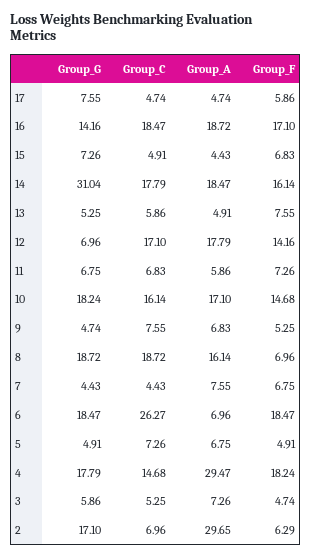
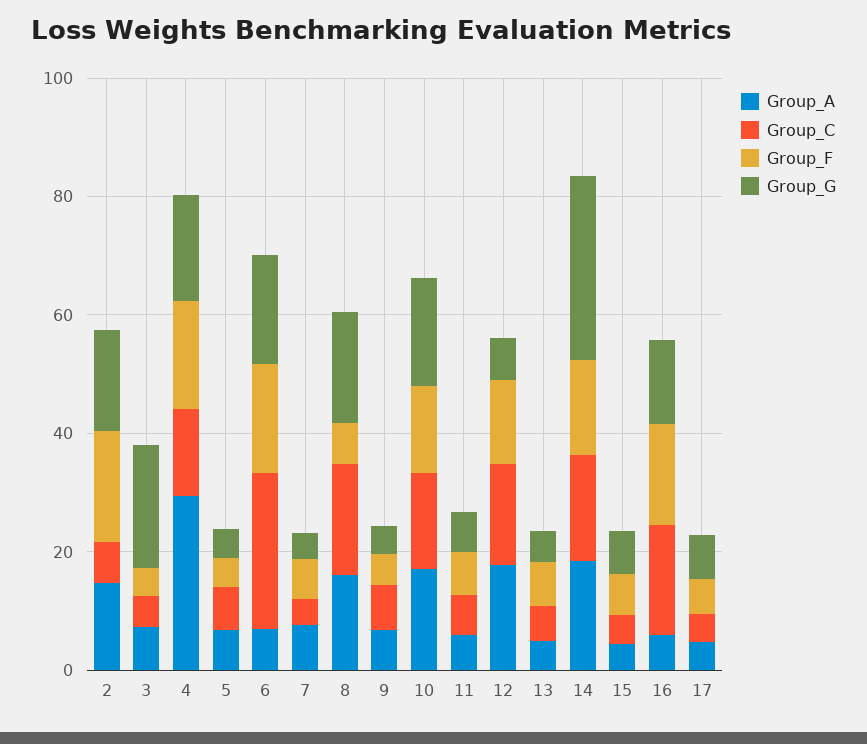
Group_A, 16: 18.72 -> 5
Group_G, 3: 5.86 -> 20
Group_A, 2: 29.65 -> 15
Group_F, 2: 6.29 -> 20

